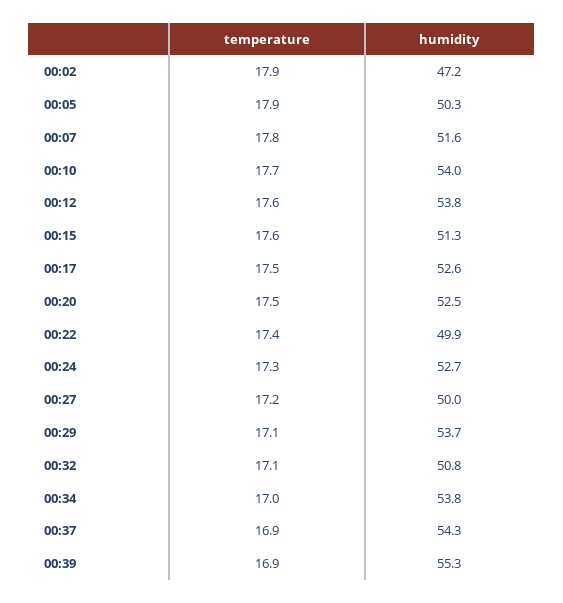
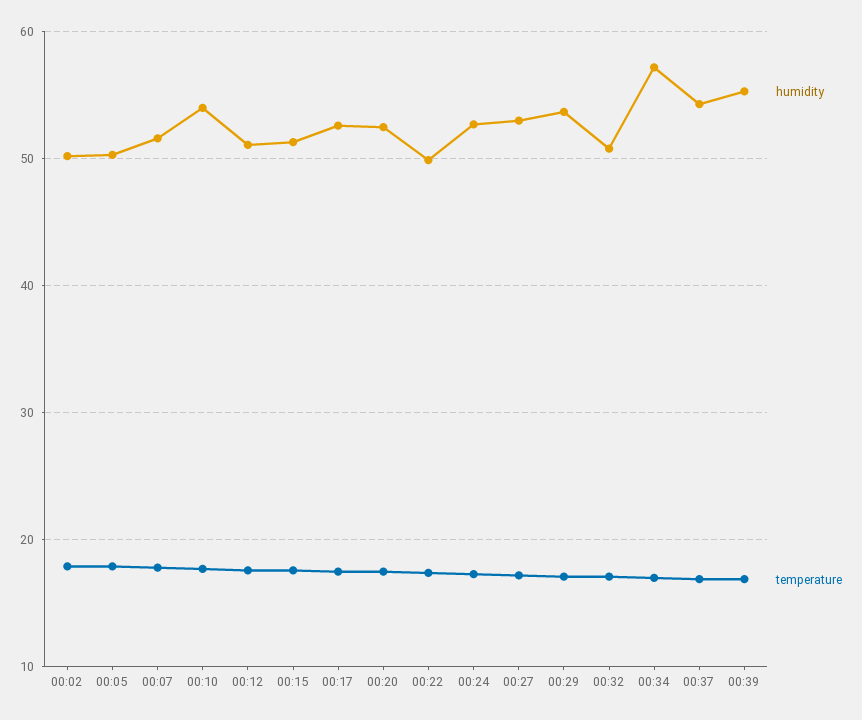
humidity, 00:02: 47.2 -> 50
humidity, 00:12: 53.8 -> 51
humidity, 00:27: 50 -> 53
humidity, 00:34: 53.8 -> 57

